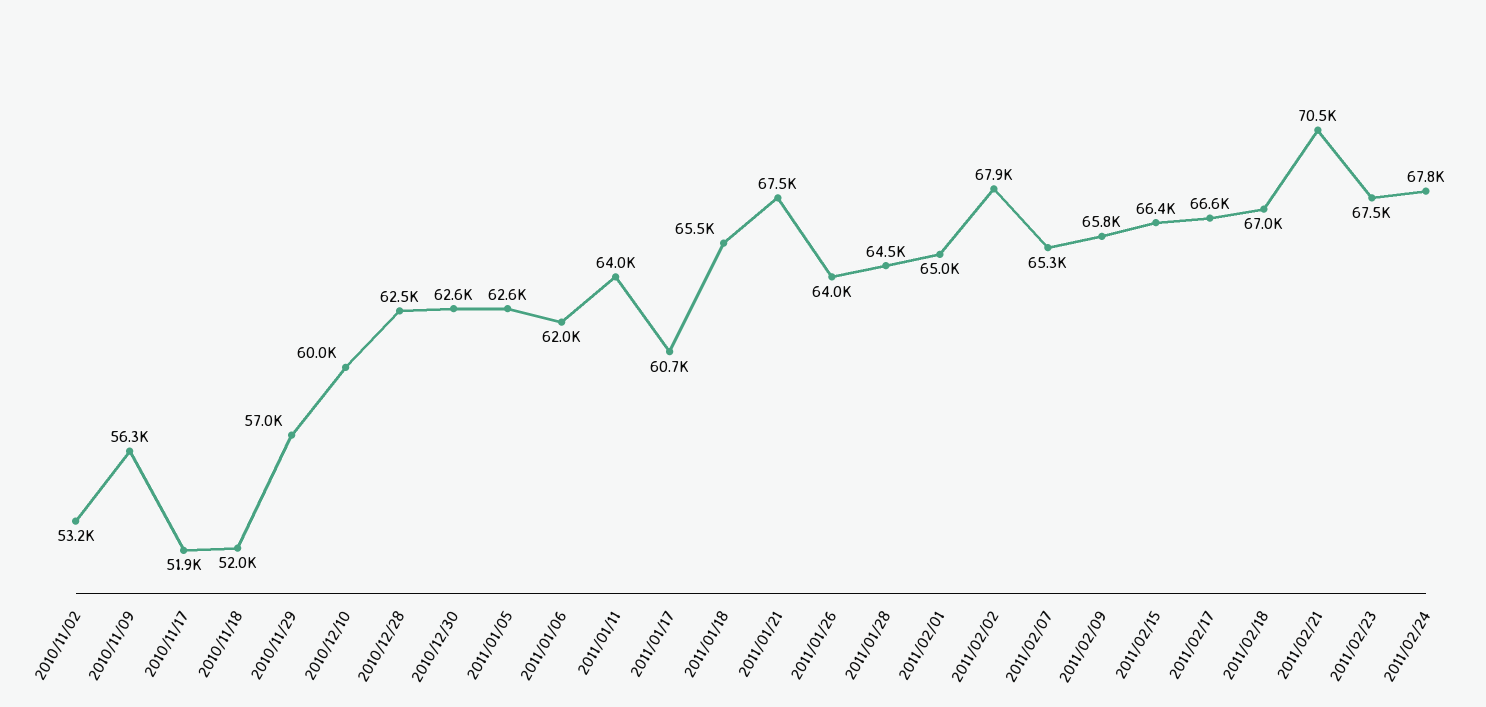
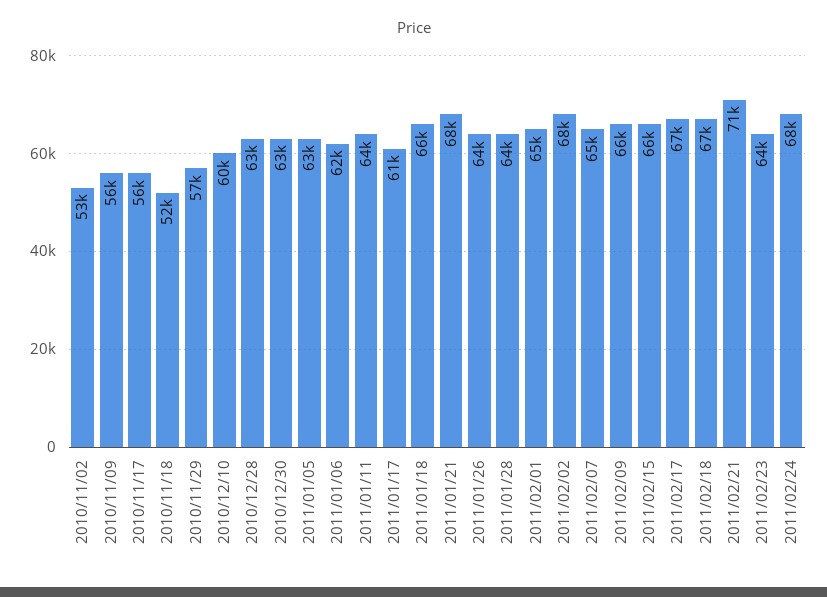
2010/11/17: 51900 -> 56000
2011/02/23: 67500 -> 64000

